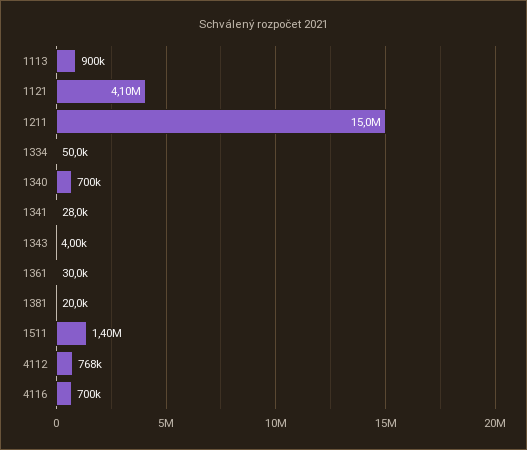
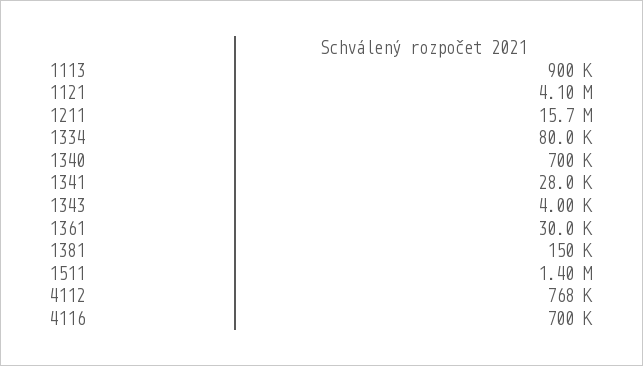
1211: 15000000 -> 15700000
1334: 50000 -> 80000
1381: 20000 -> 150000

